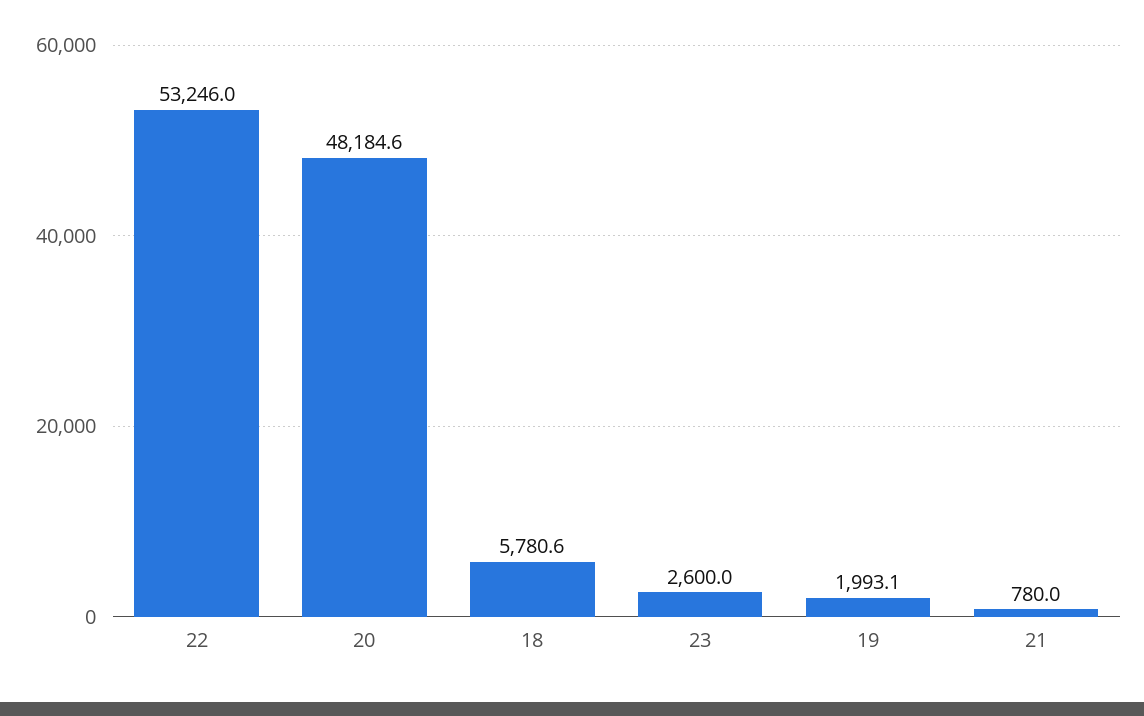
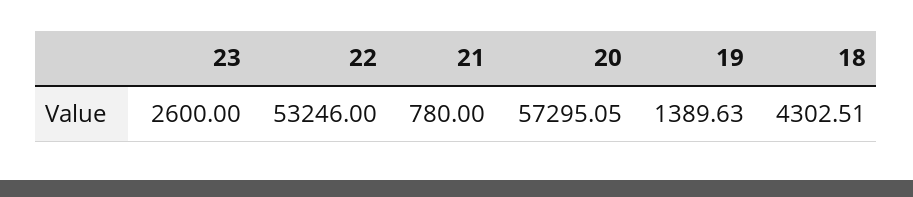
20: 48184.6 -> 57295.05
18: 5780.6 -> 4302.51
19: 1993.1 -> 1389.63

